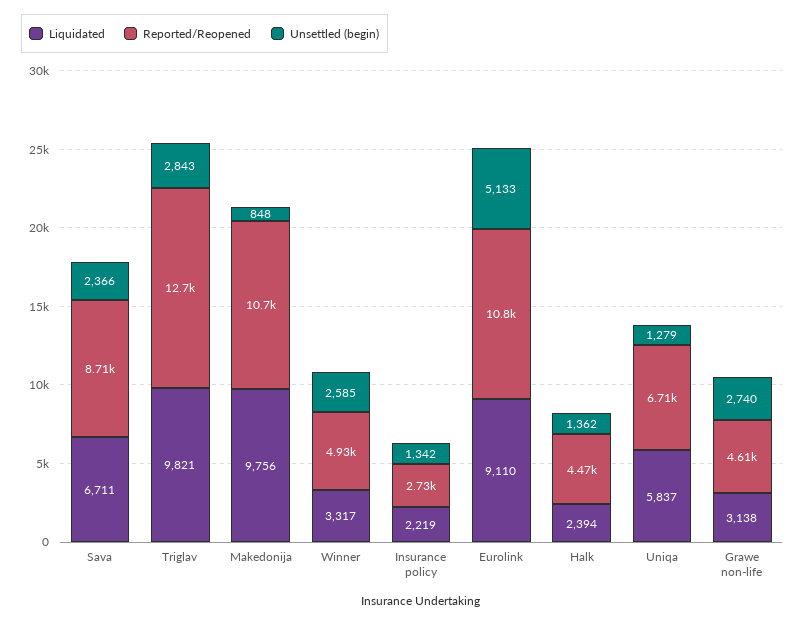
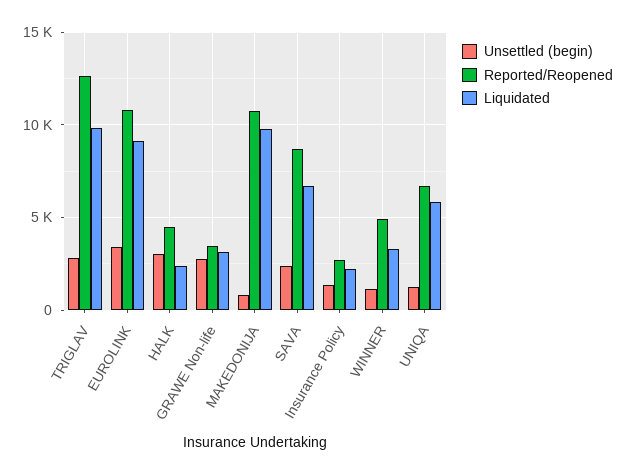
Unsettled (begin), Winner: 2585 -> 1000
Unsettled (begin), Eurolink: 5133 -> 3500
Unsettled (begin), Halk: 1362 -> 3000
Reported/Reopened, Grawe non-life: 4610 -> 3500

